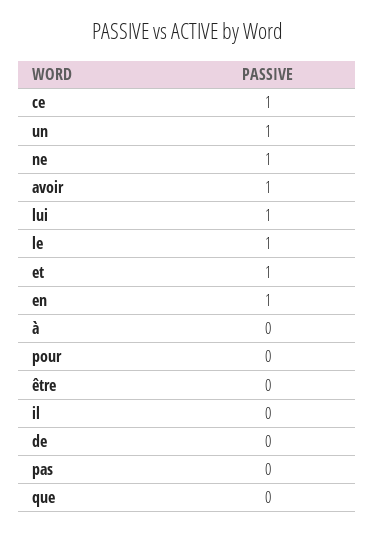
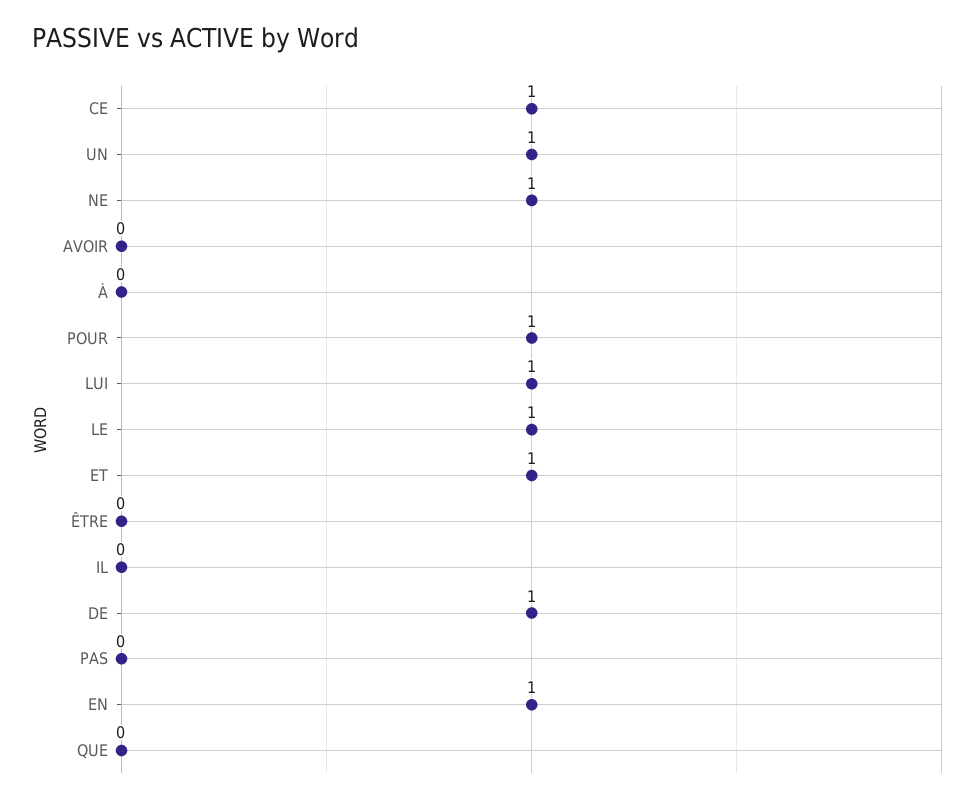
avoir: 1 -> 0
pour: 0 -> 1
de: 0 -> 1

